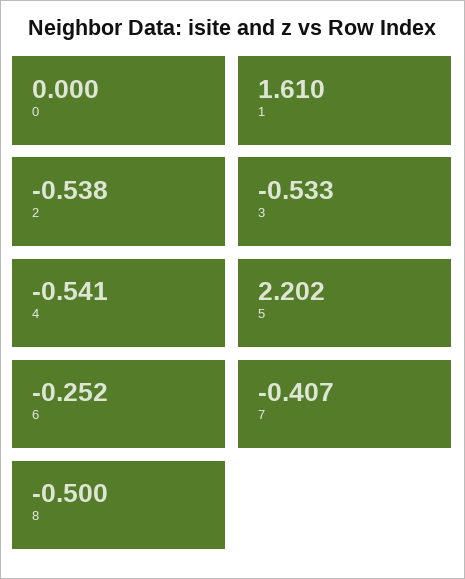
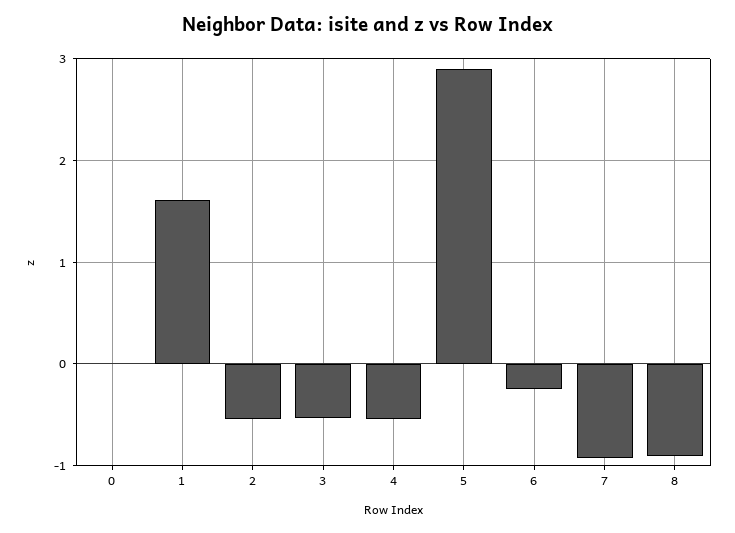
5: 2.202 -> 2.9
7: -0.407 -> -0.9
8: -0.5 -> -0.9

